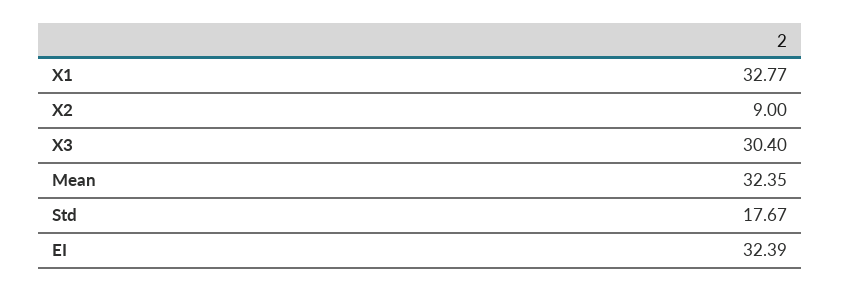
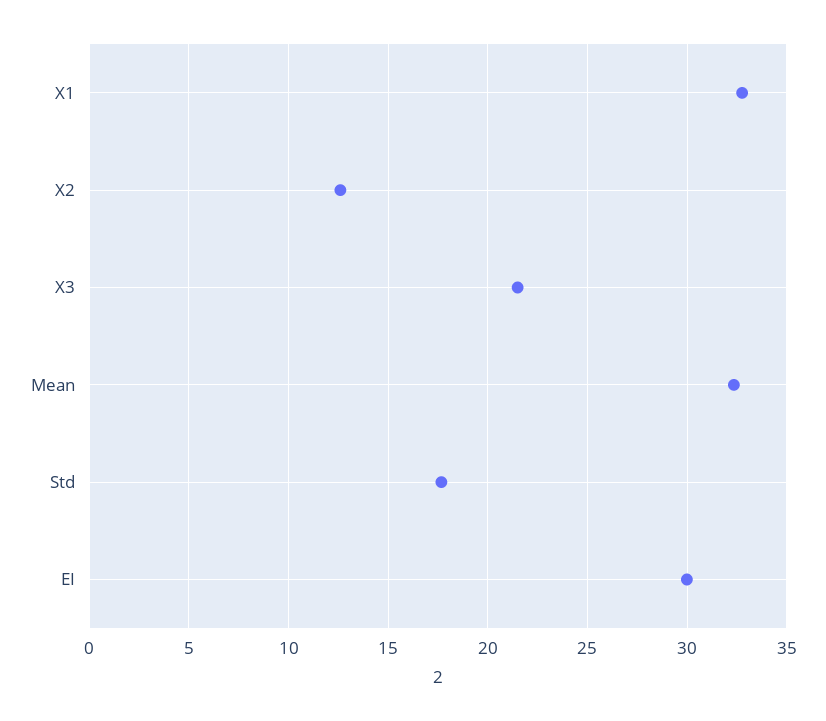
X2: 9 -> 12.5
X3: 30.4 -> 21.5
EI: 32.39 -> 30

